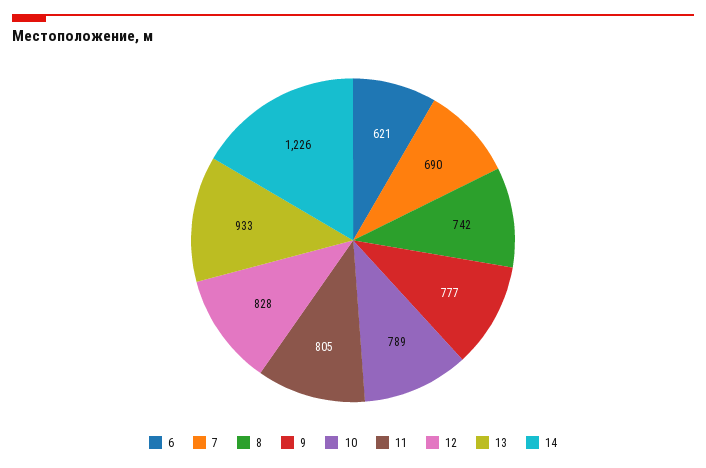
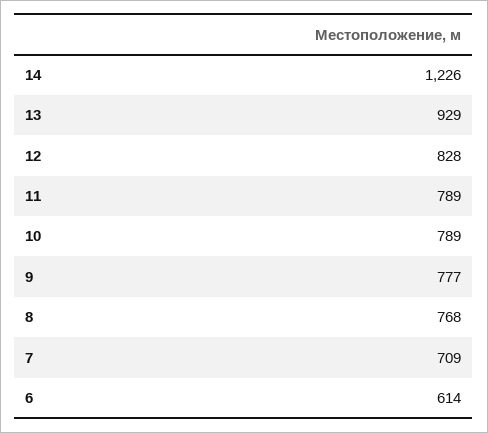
6: 621 -> 614
7: 690 -> 709
8: 742 -> 768
11: 805 -> 789
13: 933 -> 929

